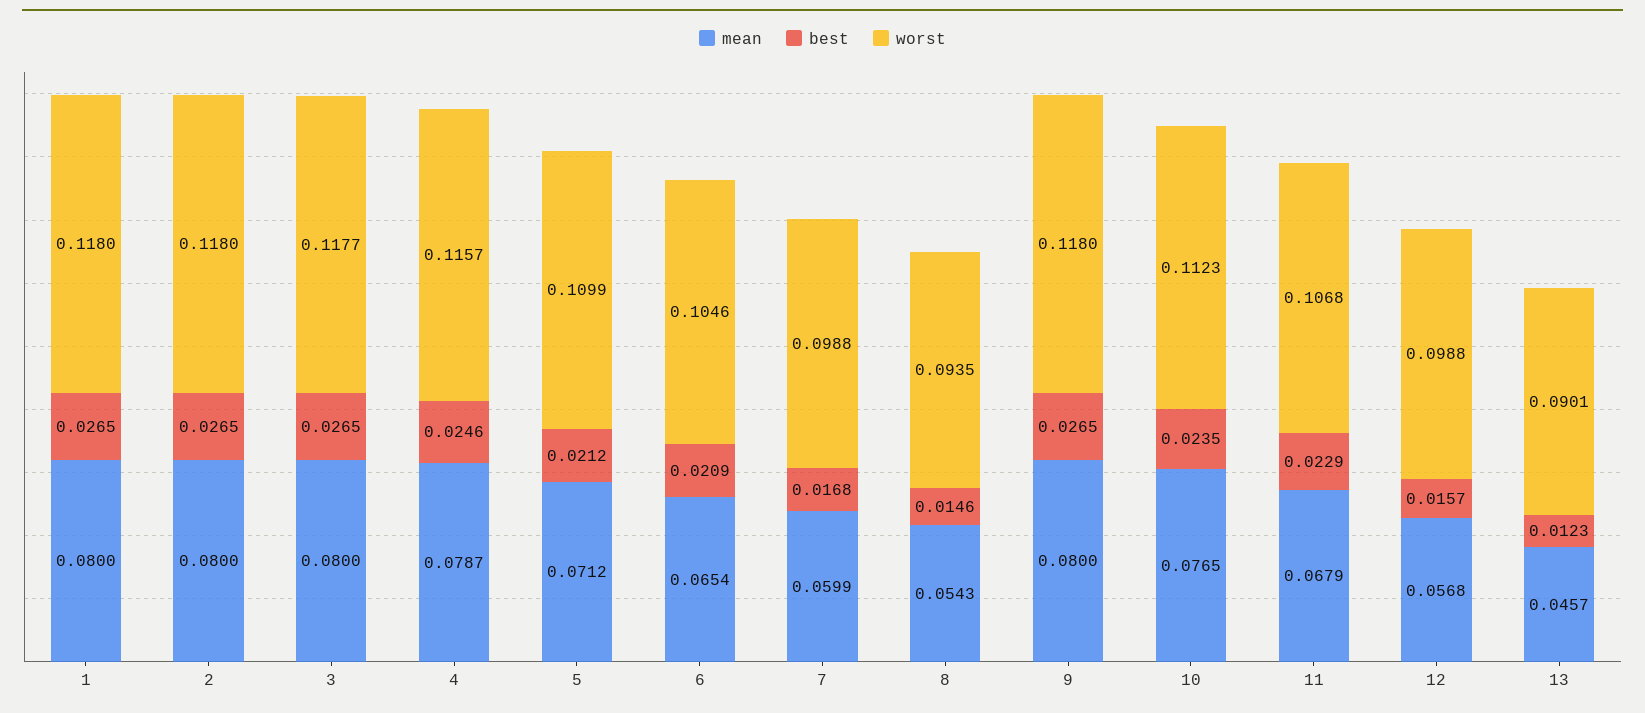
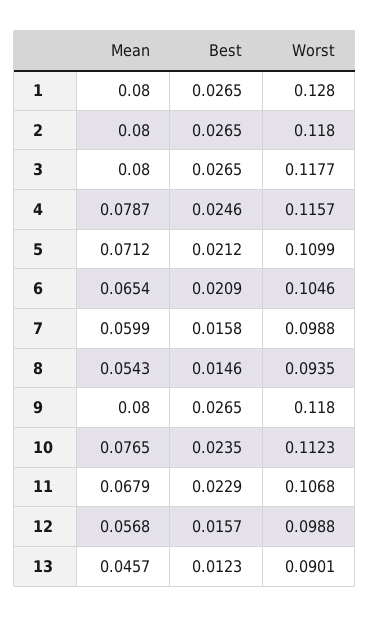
worst, 1: 0.118 -> 0.128
best, 7: 0.0168 -> 0.0158

